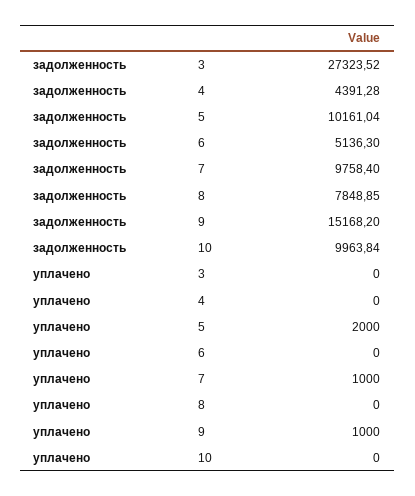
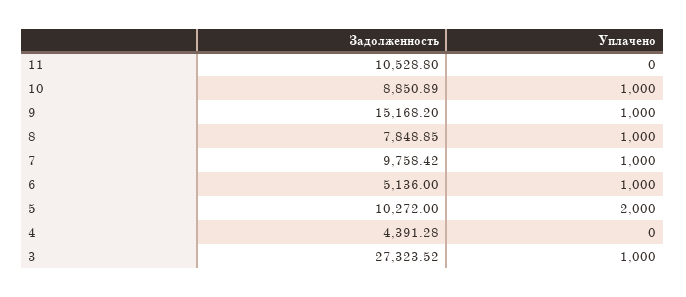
задолженность, 5: 10161.04 -> 10272
задолженность, 6: 5136.3 -> 5136
задолженность, 7: 9758.4 -> 9758.42
задолженность, 10: 9963.84 -> 8850.89
уплачено, 3: 0 -> 1000
уплачено, 6: 0 -> 1000
уплачено, 8: 0 -> 1000
уплачено, 10: 0 -> 1000
задолженность, 11: none -> 10528.8
уплачено, 11: none -> 0

